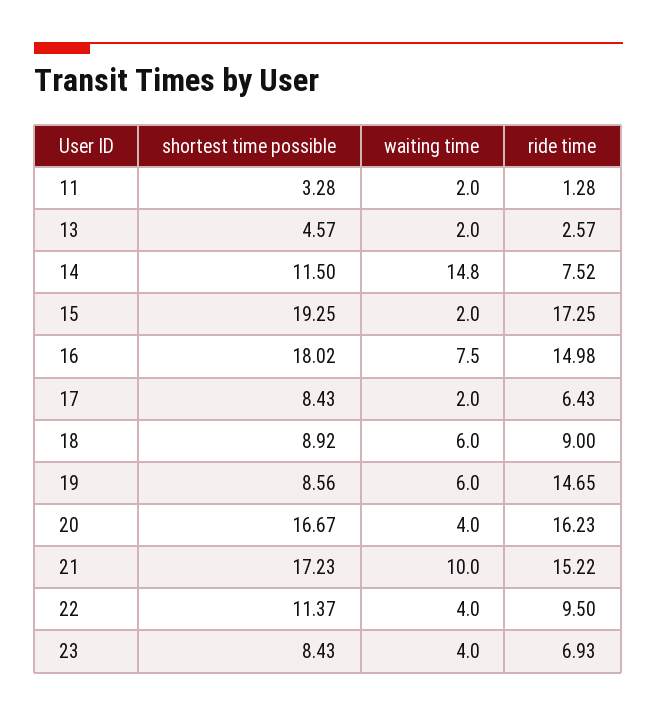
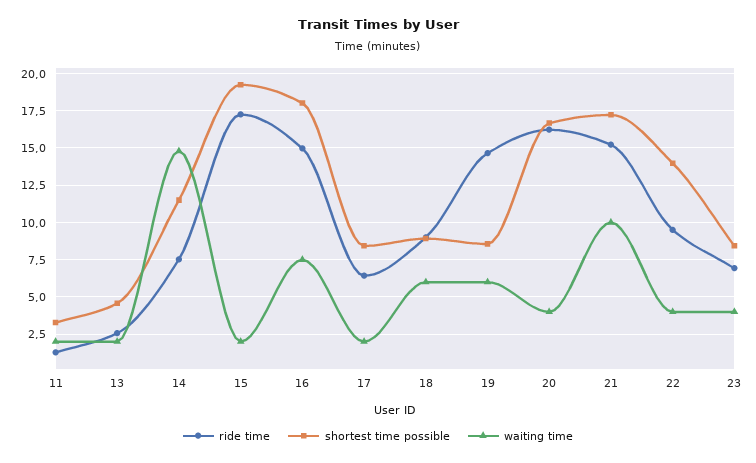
shortest time possible, 22: 11.37 -> 14

